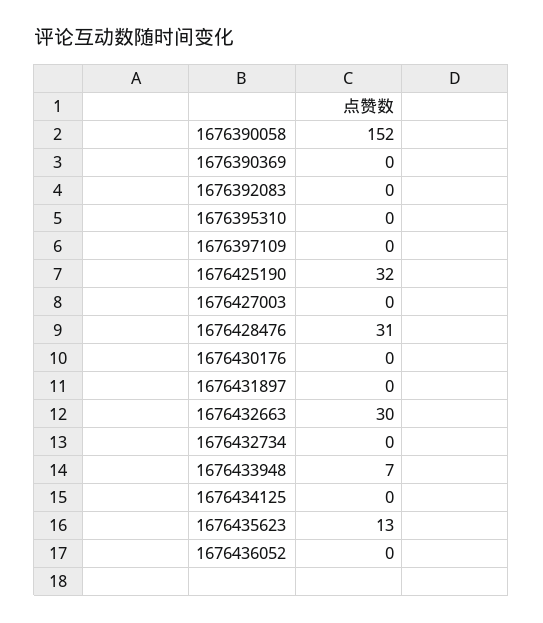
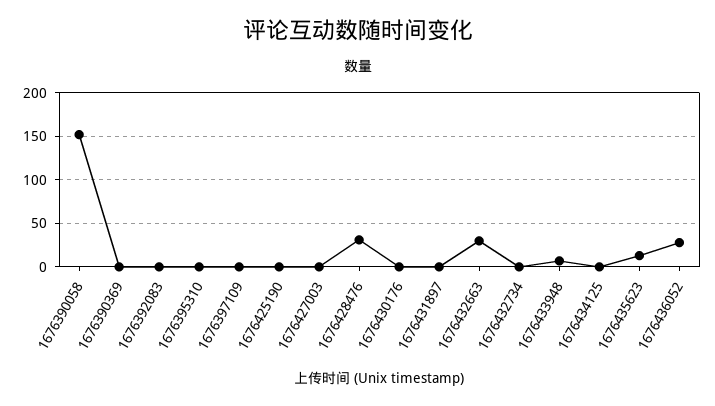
1676425190: 32 -> 0
1676436052: 0 -> 30

